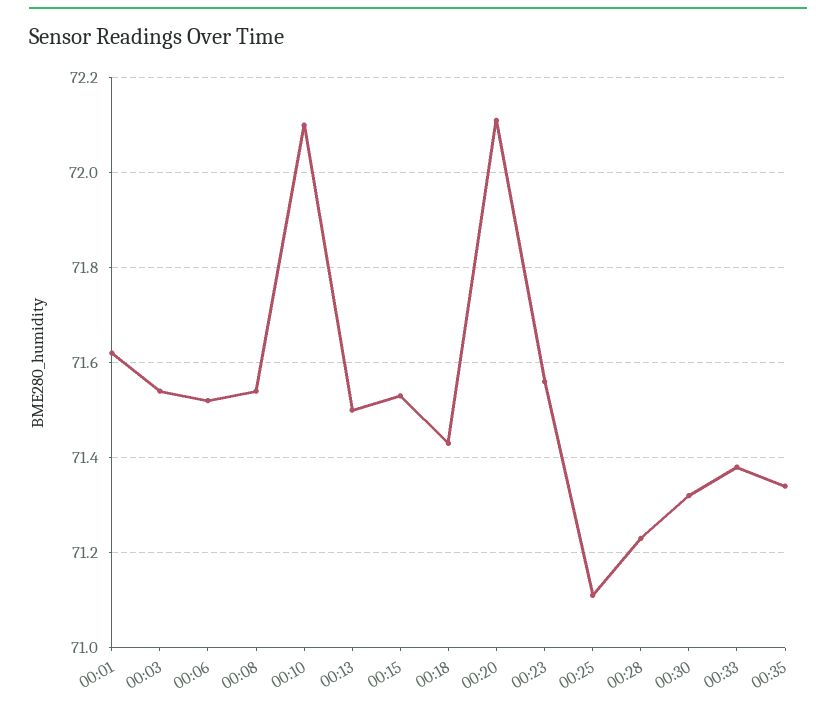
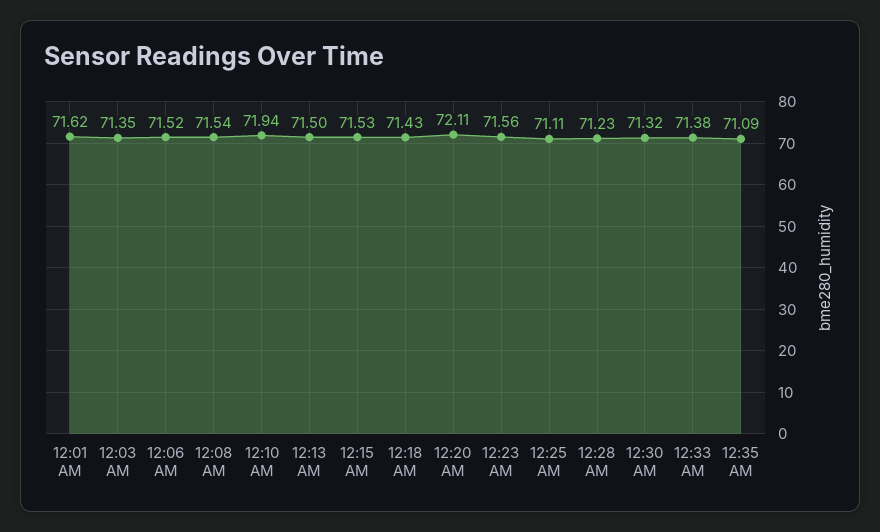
00:03: 71.55 -> 71.35
00:10: 72.1 -> 71.94
00:35: 71.35 -> 71.09

